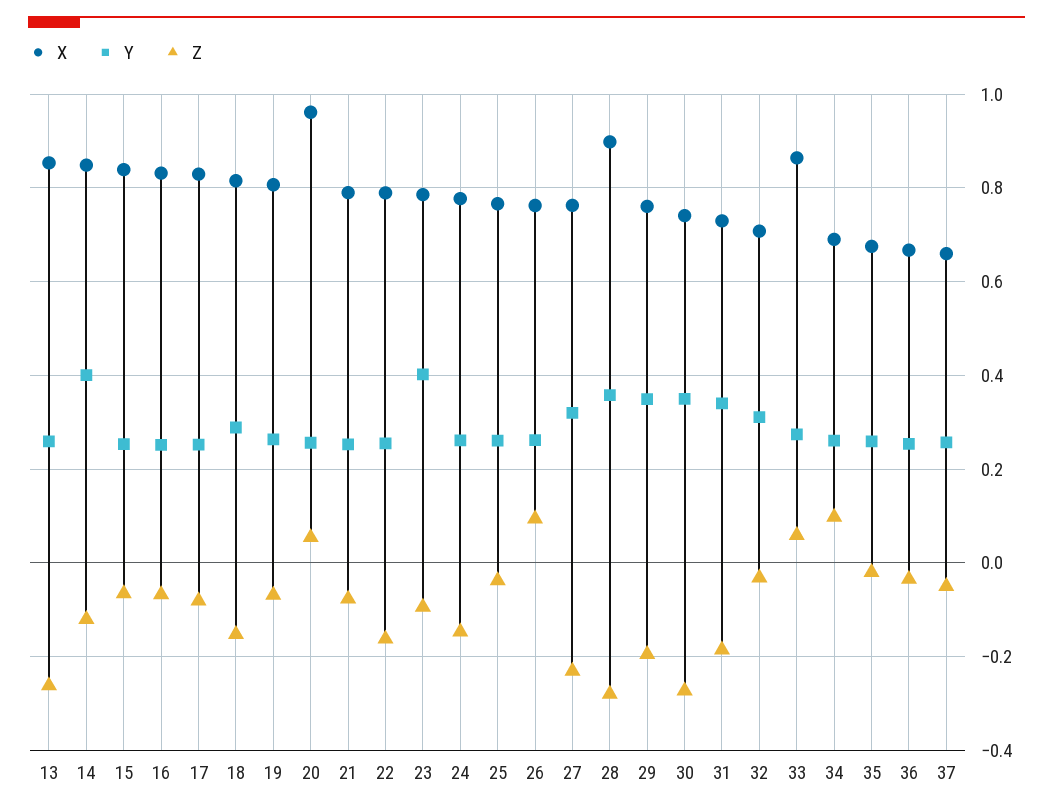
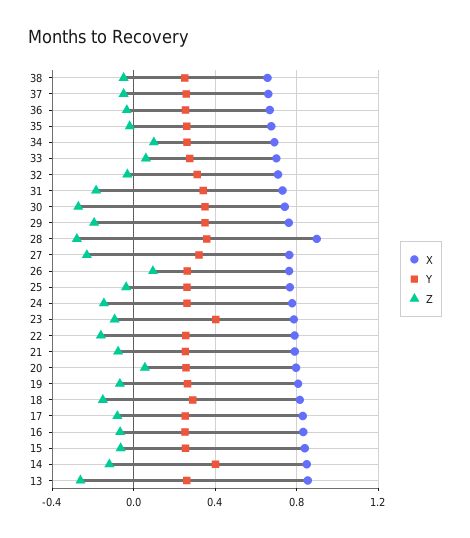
X, 20: 0.96 -> 0.8
X, 33: 0.86 -> 0.7
X, 38: none -> 0.65
Y, 38: none -> 0.25
Z, 38: none -> -0.05

